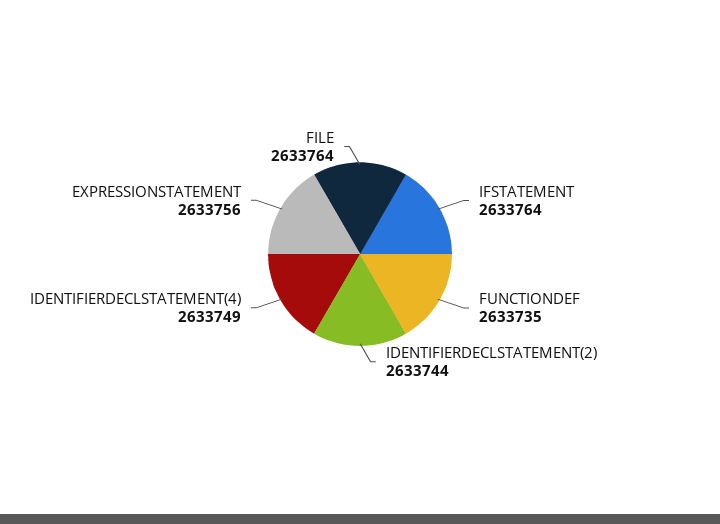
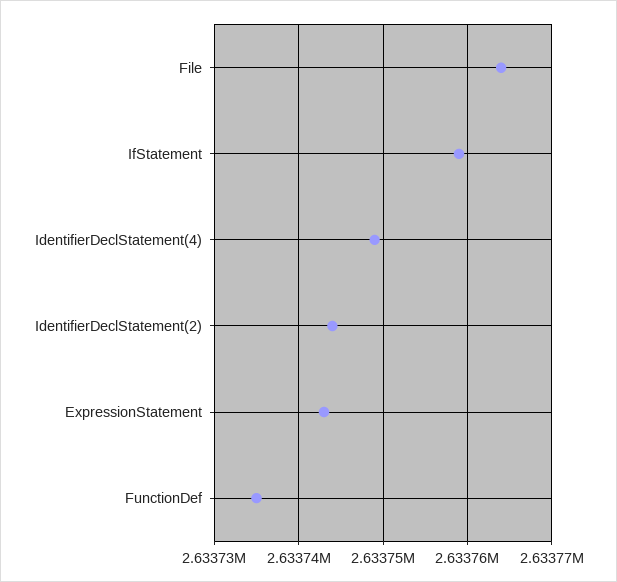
IFSTATEMENT: 2633764 -> 2633759
EXPRESSIONSTATEMENT: 2633756 -> 2633743

